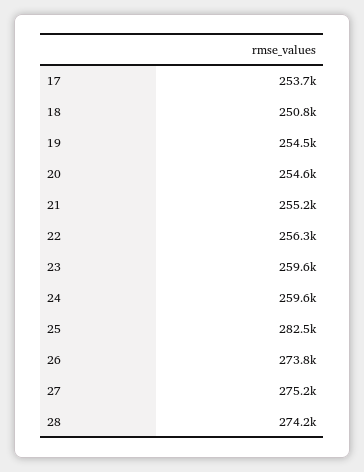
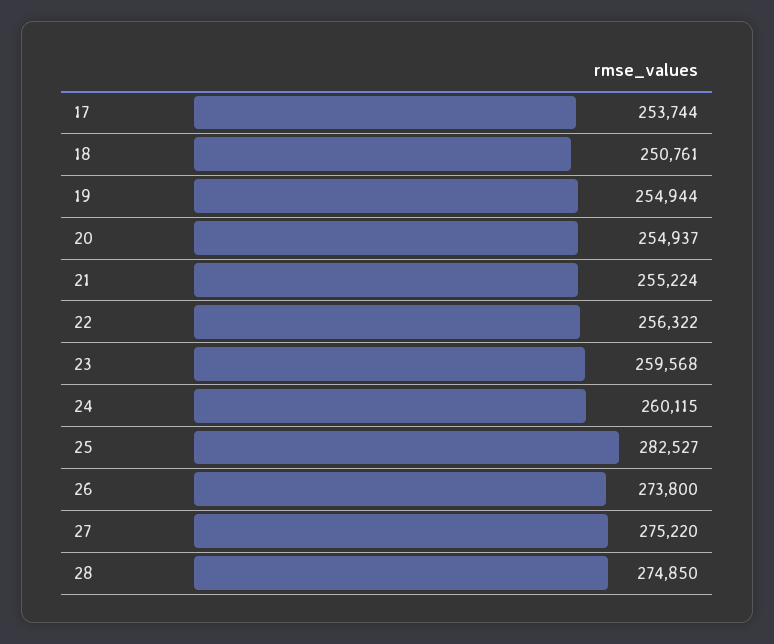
19: 254500 -> 254944
20: 254600 -> 254937
24: 259600 -> 260115
28: 274200 -> 274850

